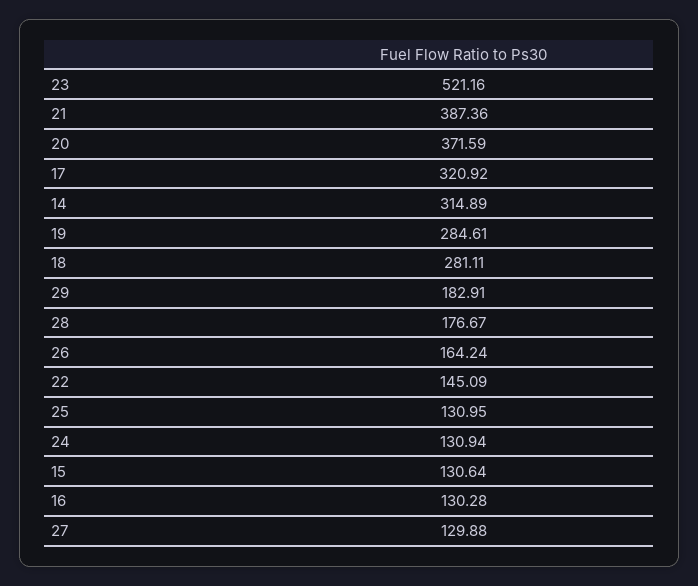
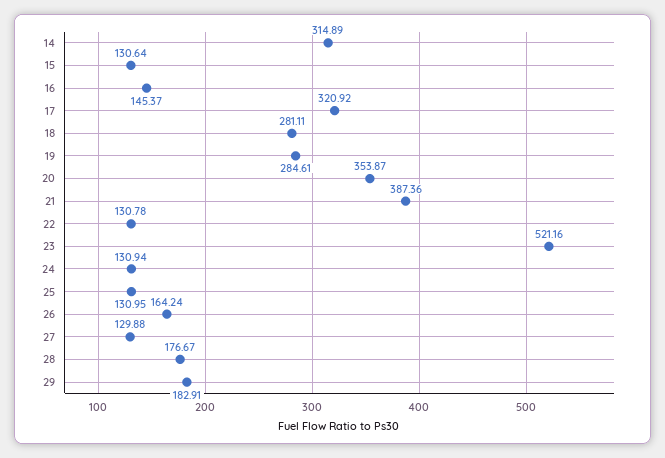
20: 371.59 -> 353.87
22: 145.09 -> 130.78
16: 130.28 -> 145.37

